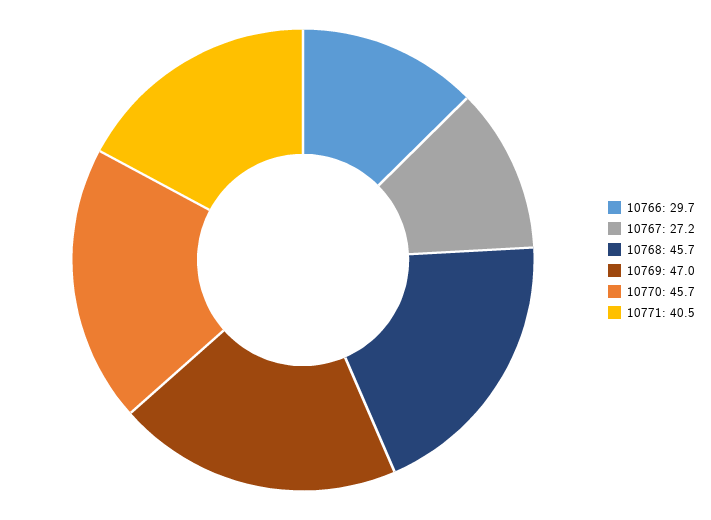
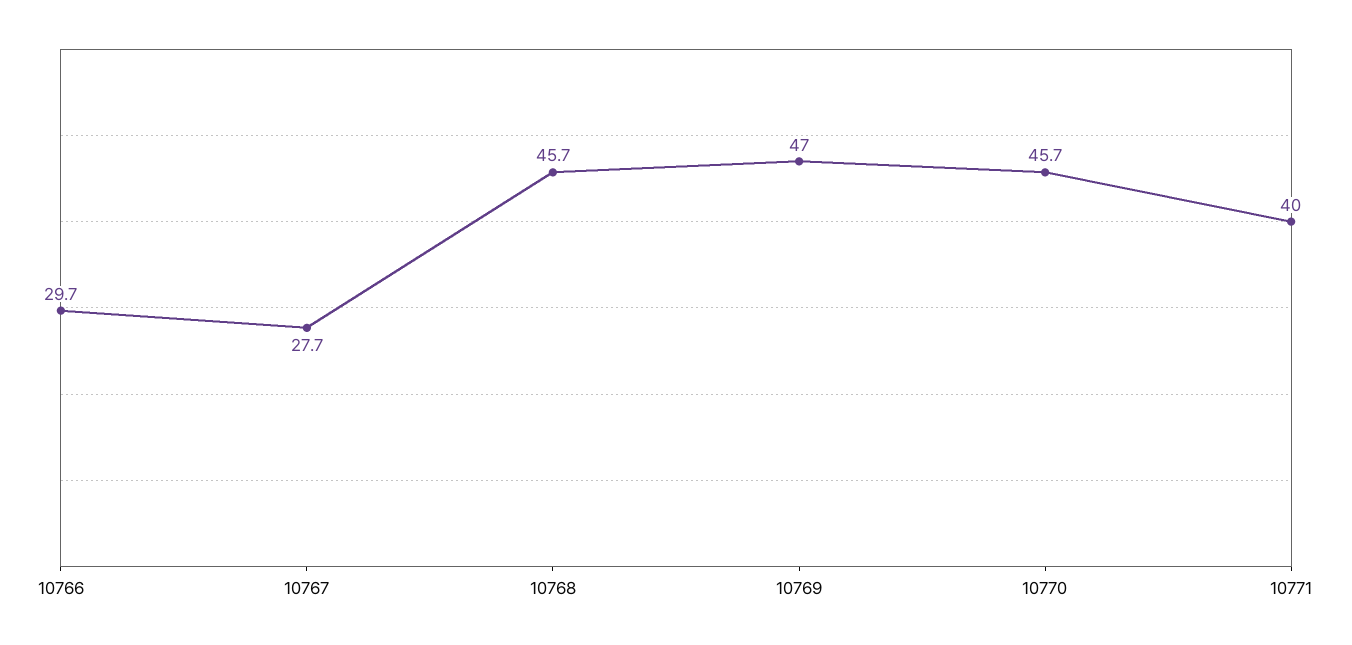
10767: 27.2 -> 27.7
10771: 40.5 -> 40

